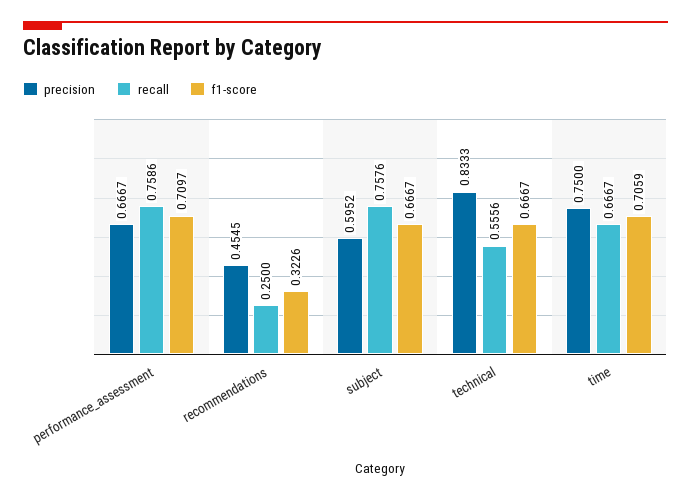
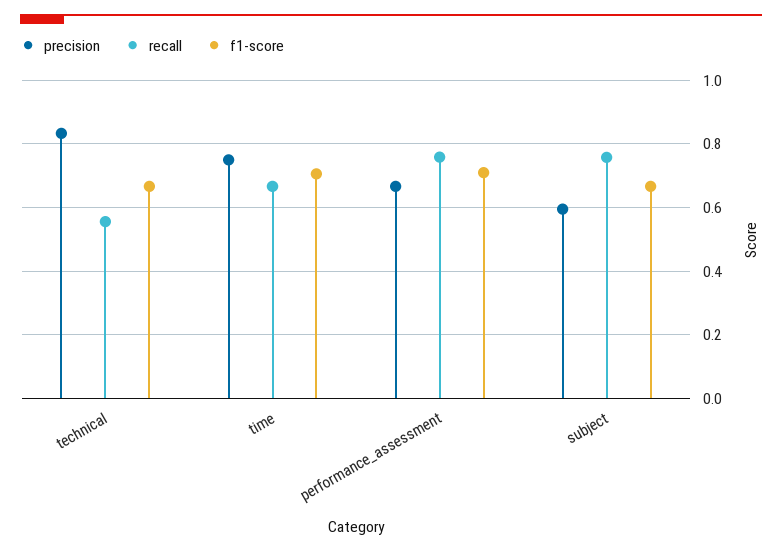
precision, recommendations: 0.4545 -> none
recall, recommendations: 0.25 -> none
f1-score, recommendations: 0.3226 -> none

